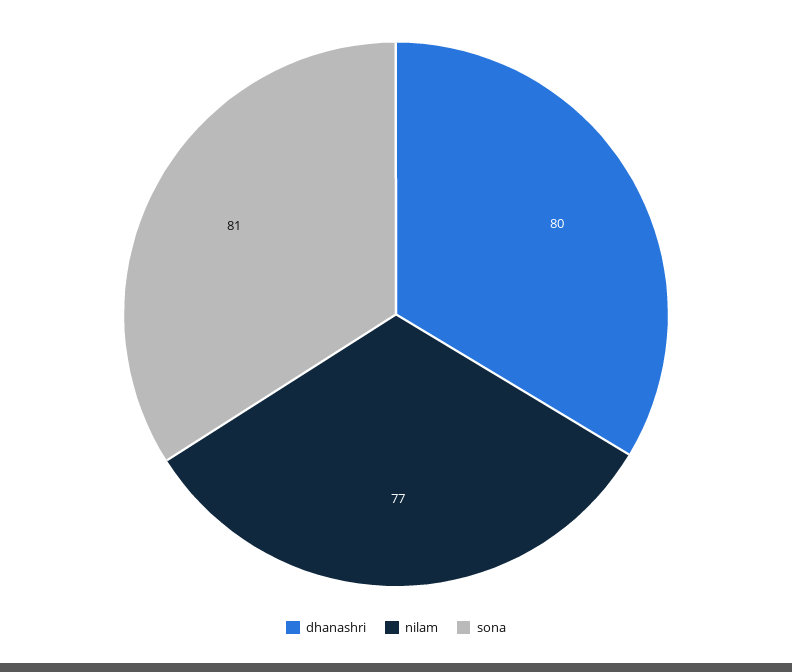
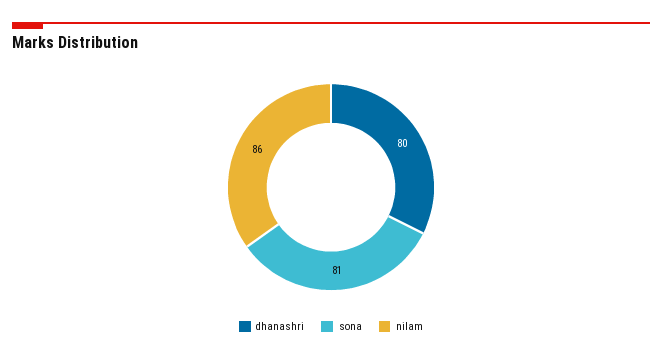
nilam: 77 -> 86

